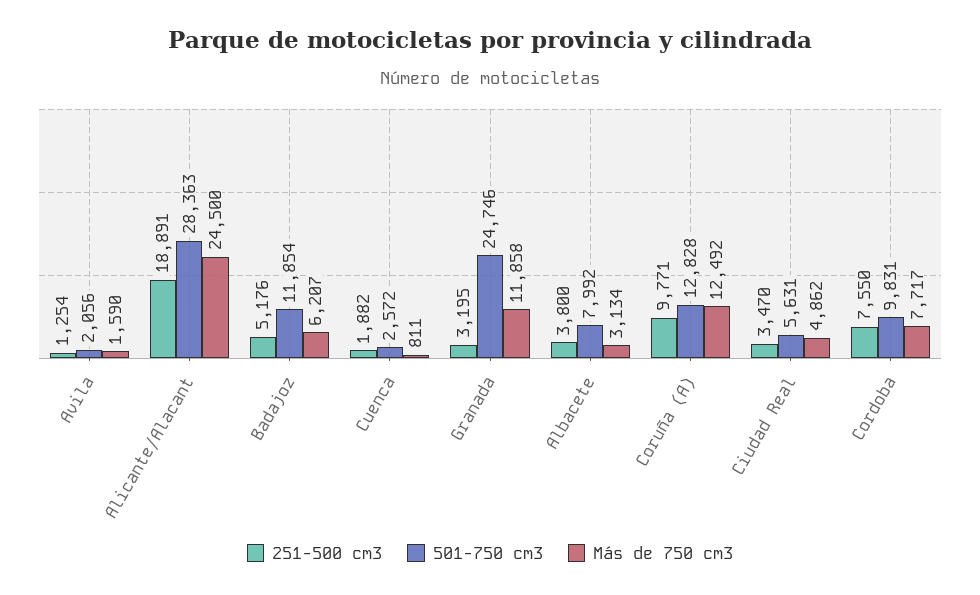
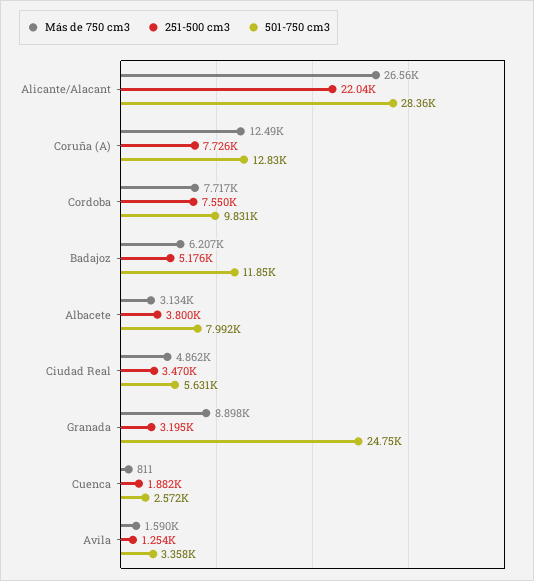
501-750 cm3, Avila: 2056 -> 3358
251-500 cm3, Alicante/Alacant: 18891 -> 22040
Más de 750 cm3, Alicante/Alacant: 24500 -> 26560
Más de 750 cm3, Granada: 11858 -> 8898
251-500 cm3, Coruña (A): 9771 -> 7726

